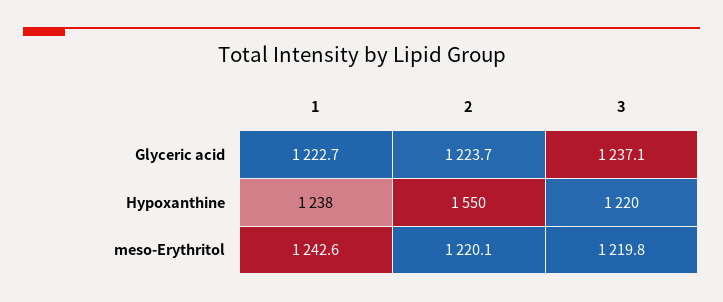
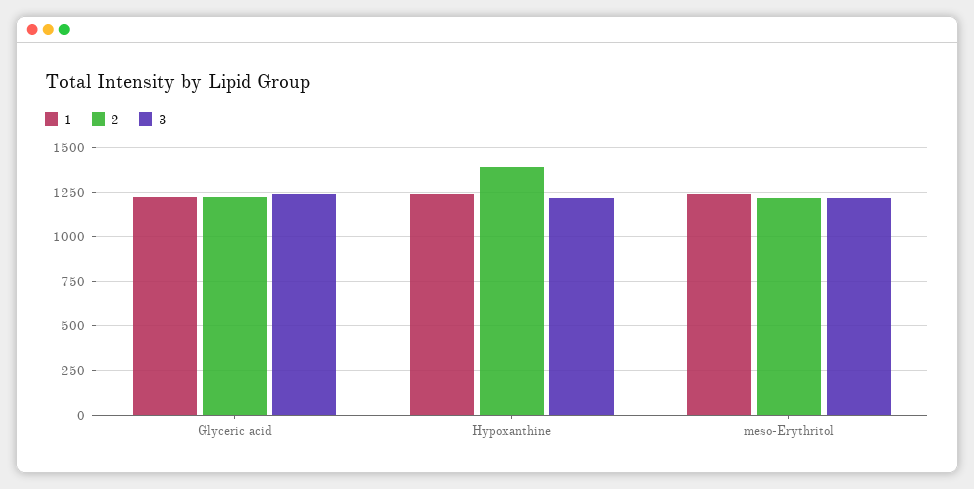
2, Hypoxanthine: 1550 -> 1400

